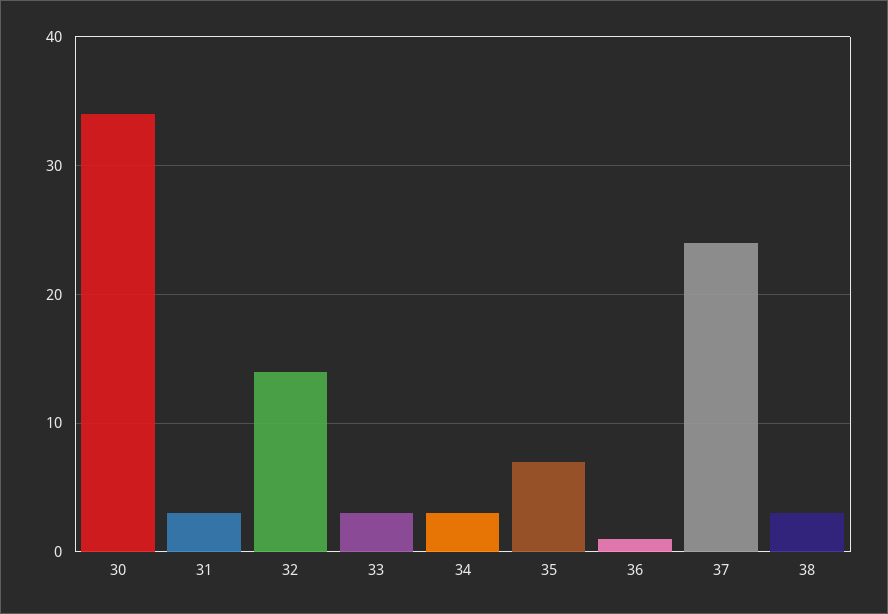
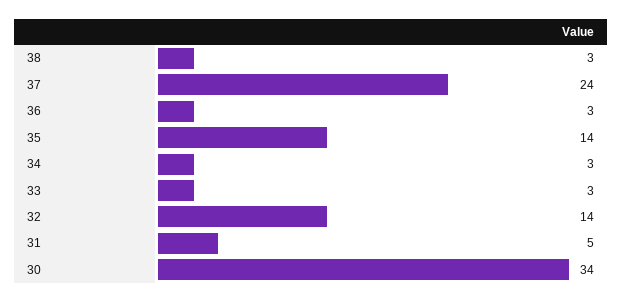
31: 3 -> 5
35: 7 -> 14
36: 1 -> 3

